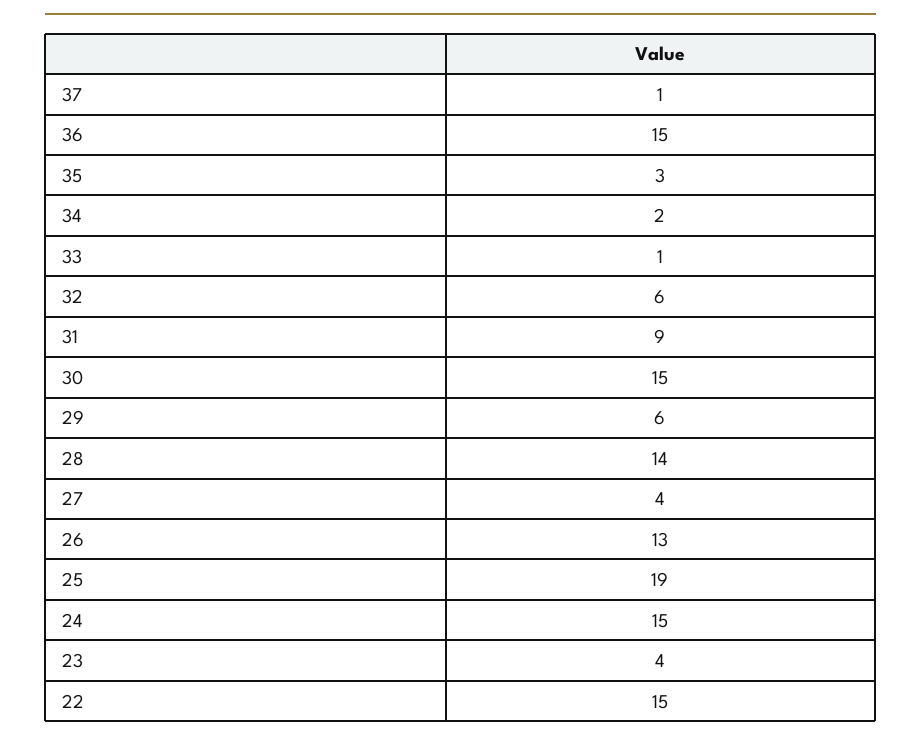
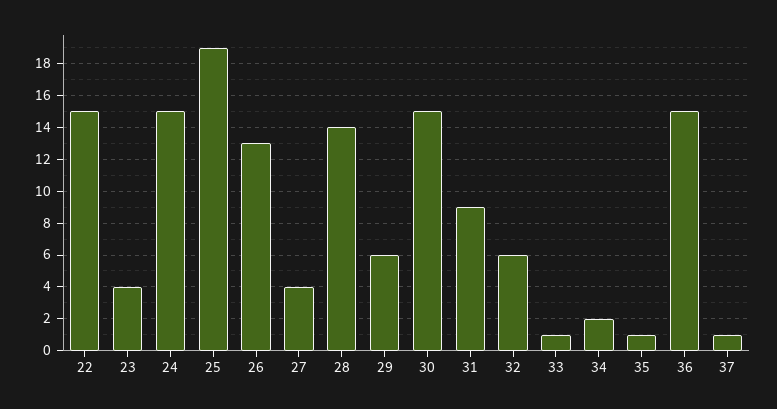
35: 3 -> 1

